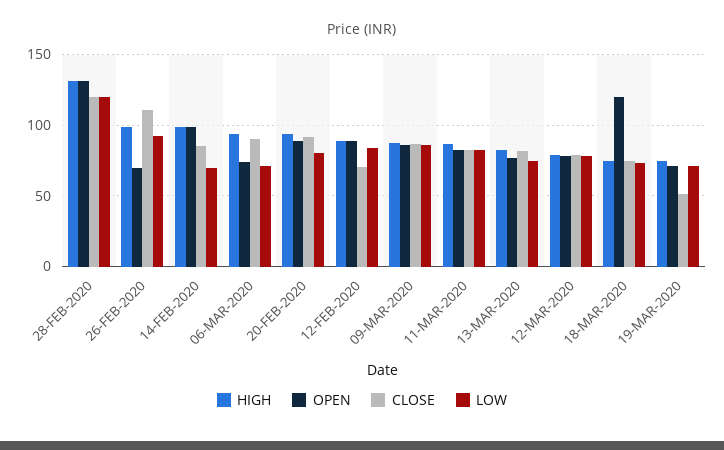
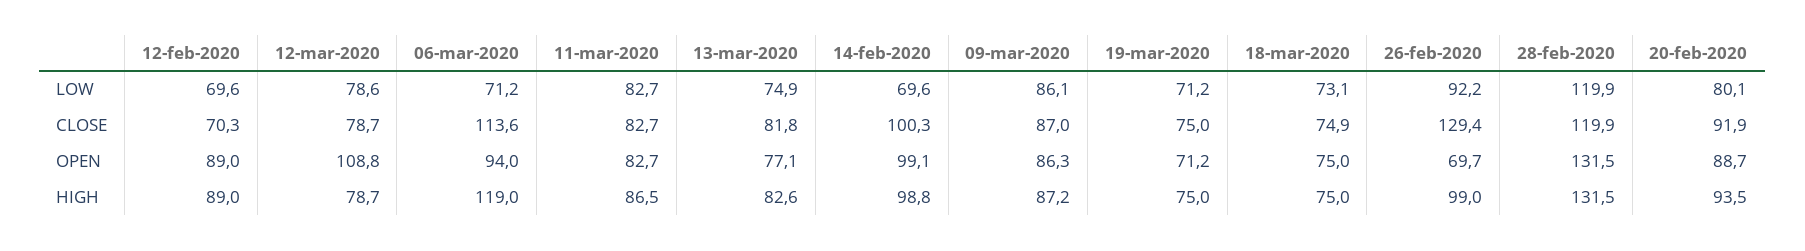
CLOSE, 26-FEB-2020: 110 -> 129.4
CLOSE, 14-FEB-2020: 85 -> 100.3
HIGH, 06-MAR-2020: 95 -> 119
OPEN, 06-MAR-2020: 75 -> 94
CLOSE, 06-MAR-2020: 90 -> 113.6
LOW, 12-FEB-2020: 85 -> 69.6
OPEN, 12-MAR-2020: 80 -> 108.8
OPEN, 18-MAR-2020: 120 -> 75
CLOSE, 19-MAR-2020: 50 -> 75

